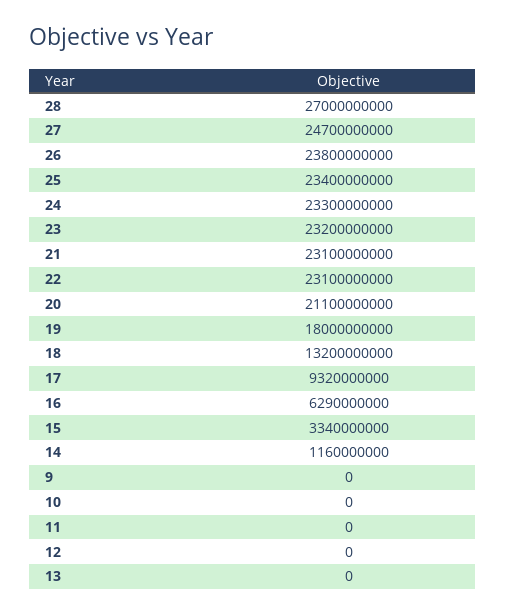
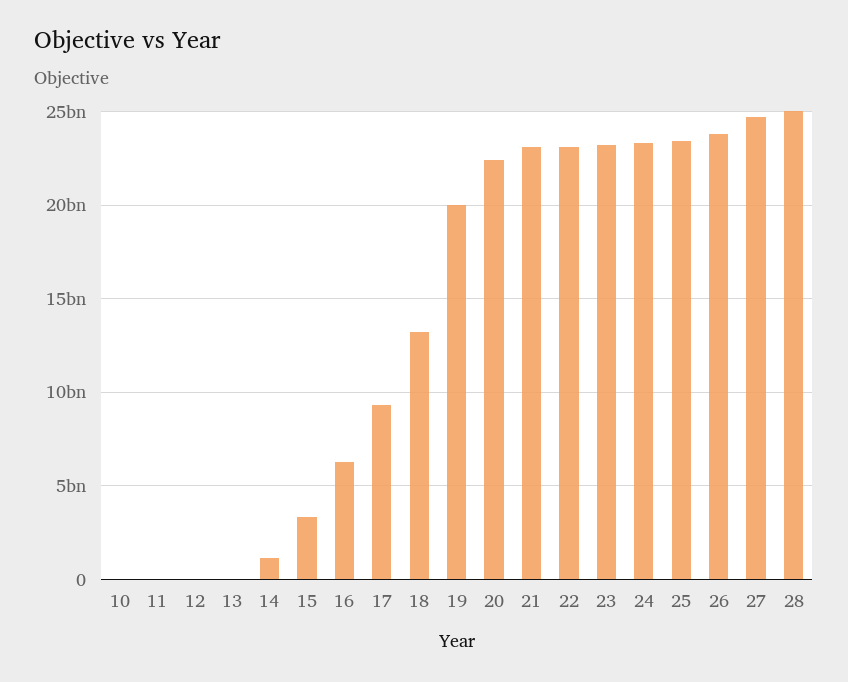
28: 27000000000 -> 25000000000
20: 21100000000 -> 22500000000
19: 18000000000 -> 20000000000
9: 0 -> none

